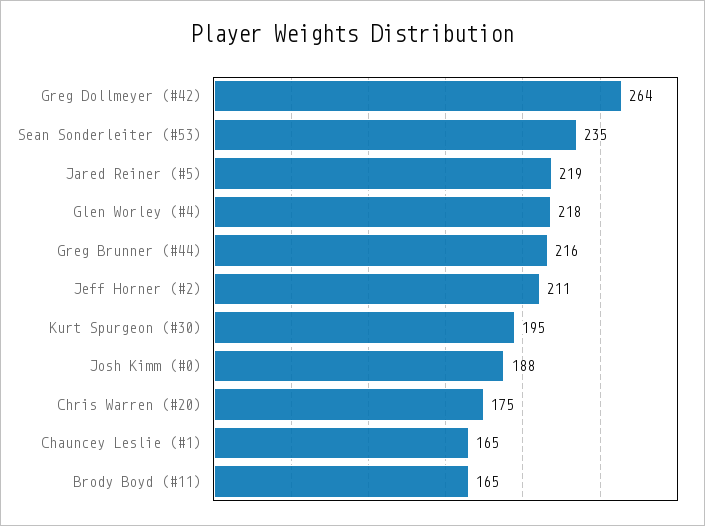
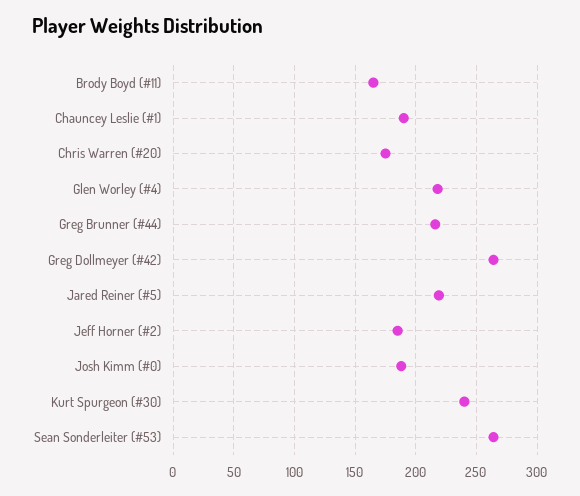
Sean Sonderleiter (#53): 235 -> 265
Jeff Horner (#2): 211 -> 185
Kurt Spurgeon (#30): 195 -> 240
Chauncey Leslie (#1): 165 -> 190

